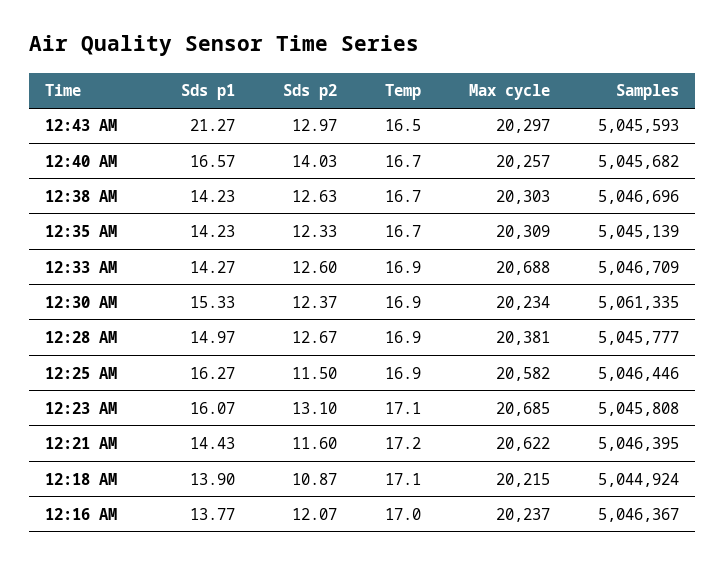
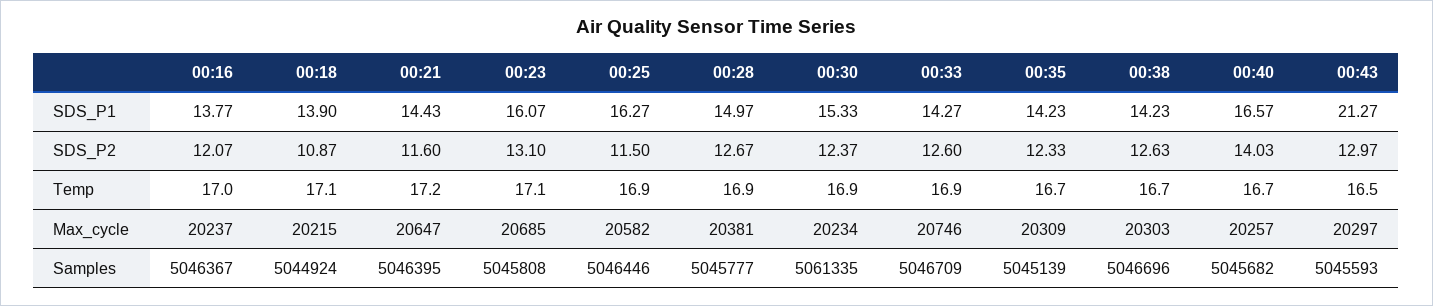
Max cycle, 12:33 AM: 20688 -> 20746
Max cycle, 12:21 AM: 20622 -> 20647

